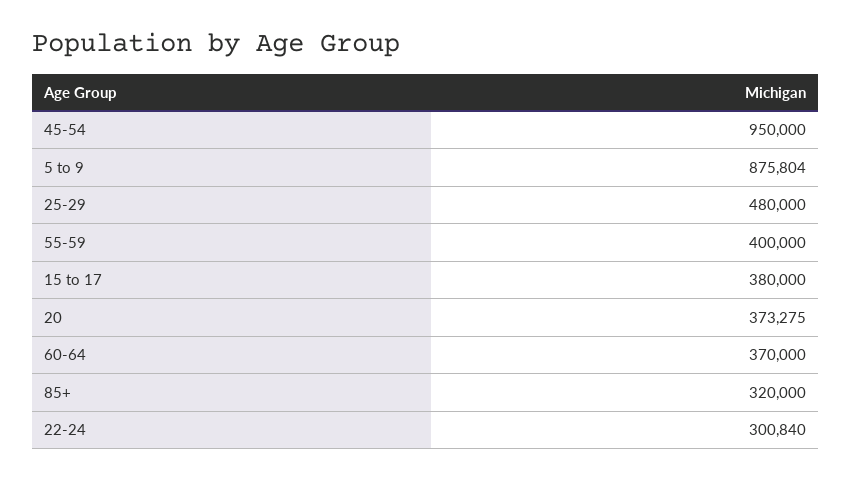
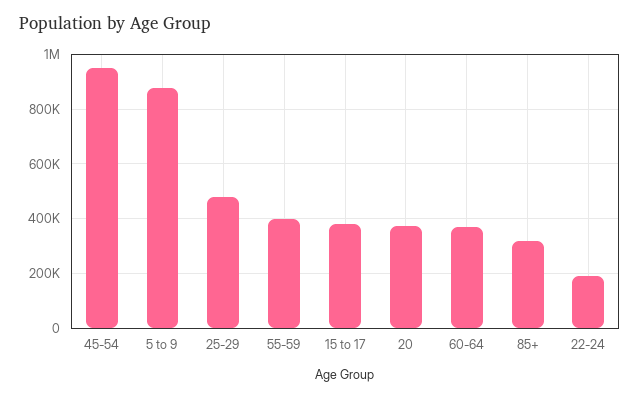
22-24: 300840 -> 200000

